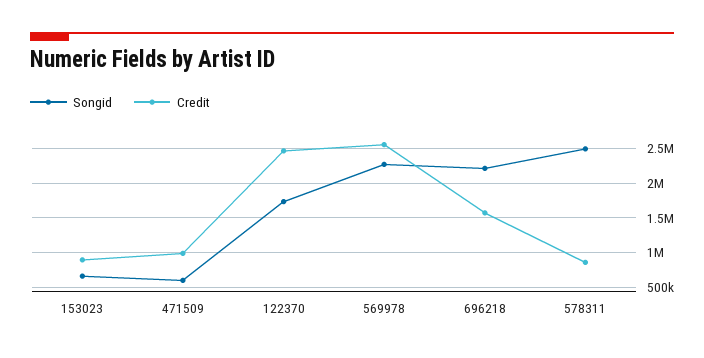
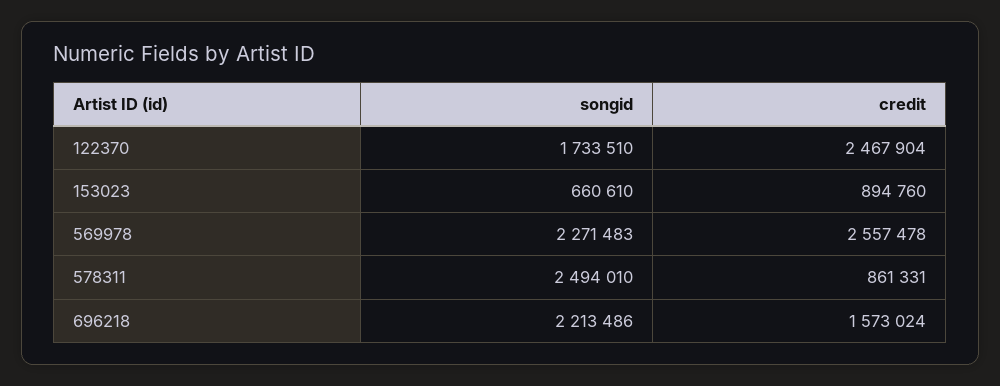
Songid, 471509: 600000 -> none
Credit, 471509: 1000000 -> none

